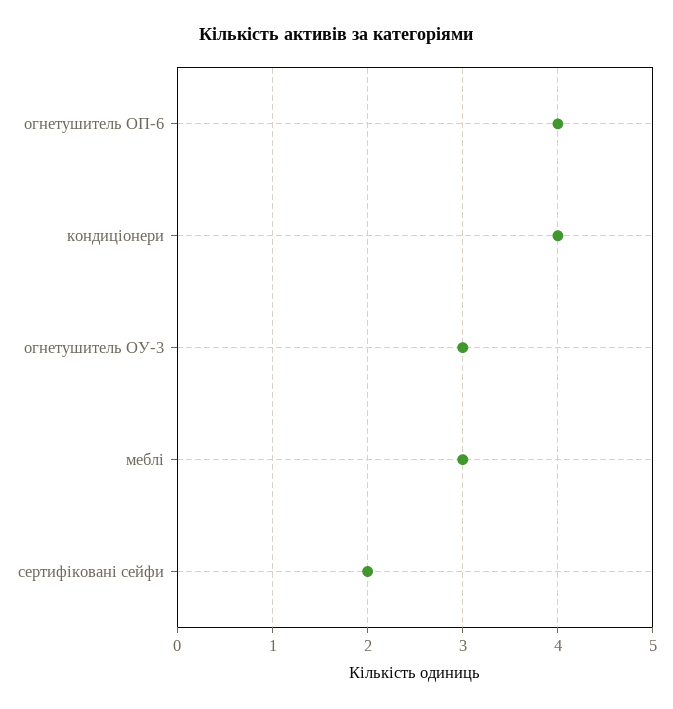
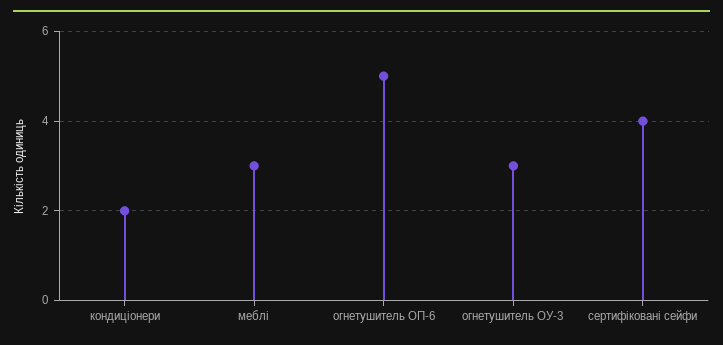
огнетушитель ОП-6: 4 -> 5
кондиціонери: 4 -> 2
сертифіковані сейфи: 2 -> 4

